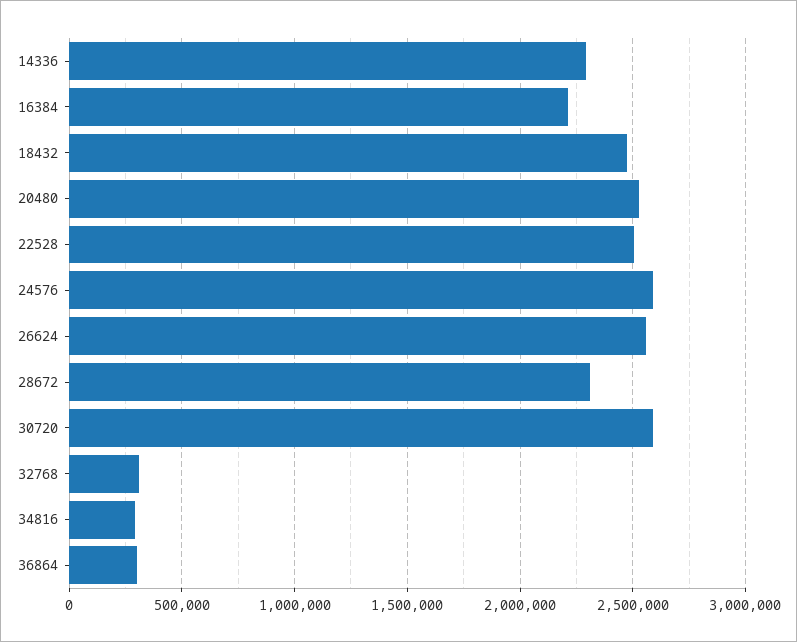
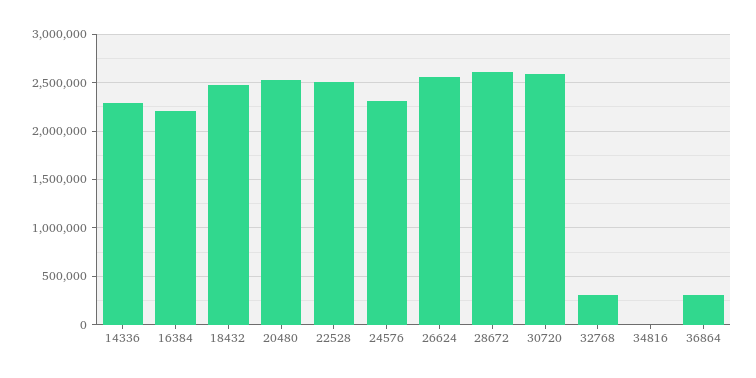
24576: 2600000 -> 2300000
28672: 2300000 -> 2600000
34816: 300000 -> 0

